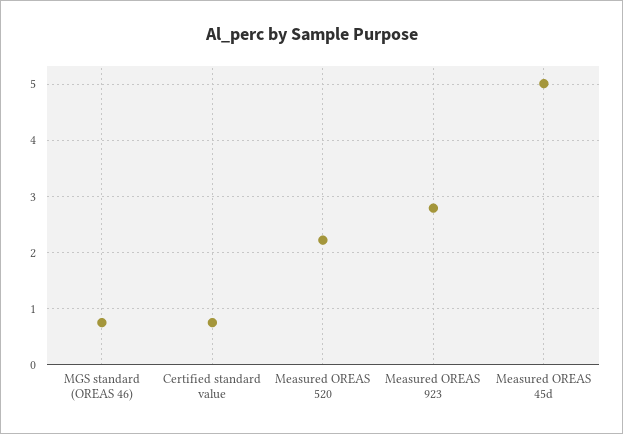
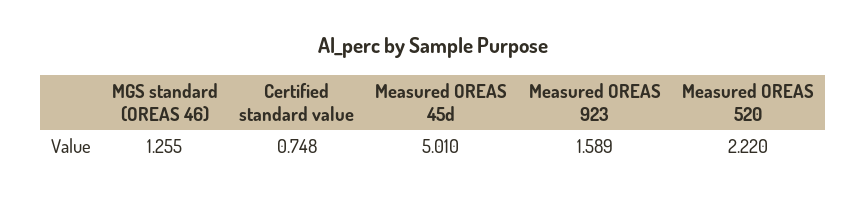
MGS standard (OREAS 46): 0.8 -> 1.255
Measured OREAS 923: 2.8 -> 1.589

